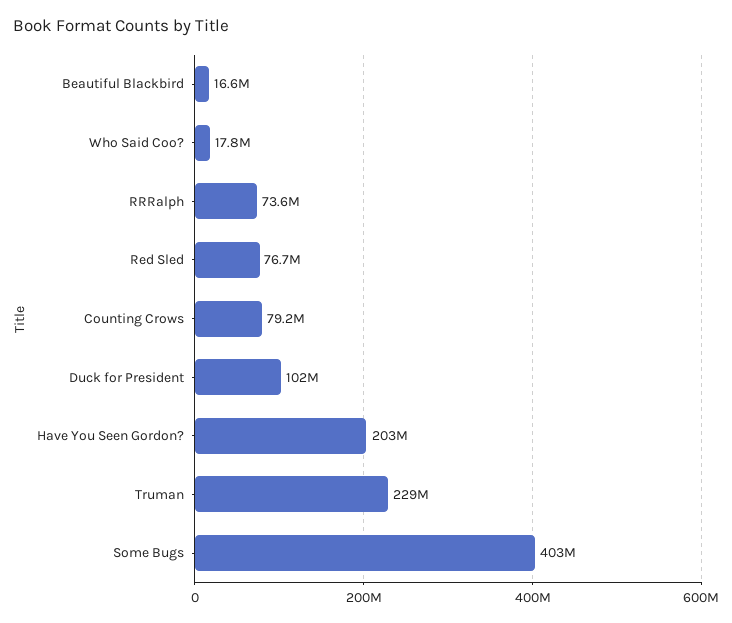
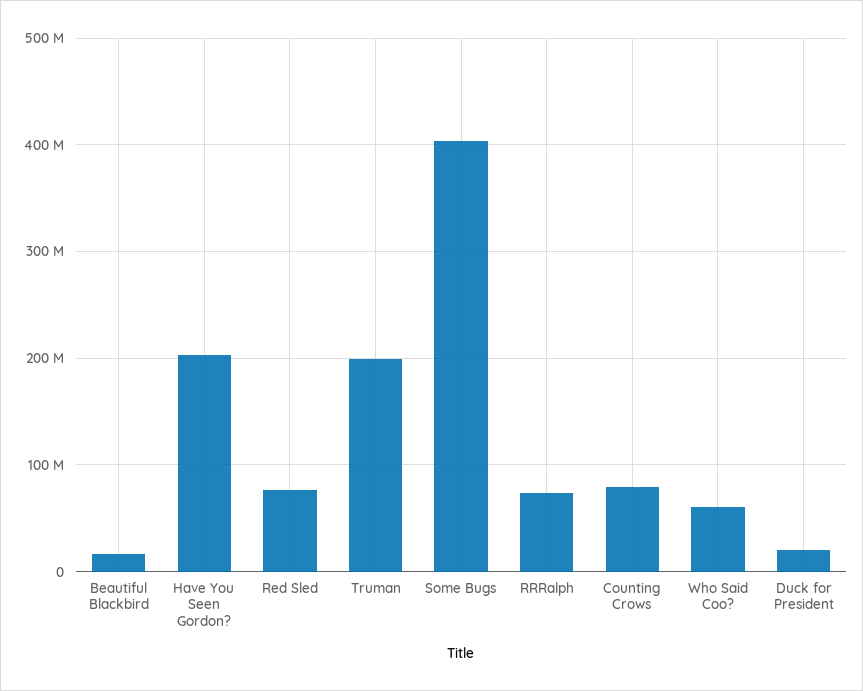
Who Said Coo?: 17800000 -> 60000000
Duck for President: 102000000 -> 20000000
Truman: 229000000 -> 200000000

